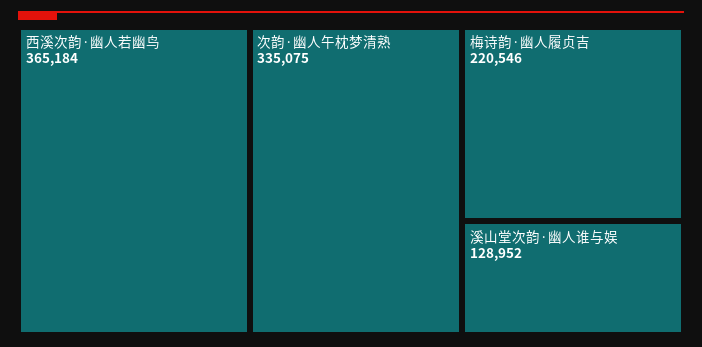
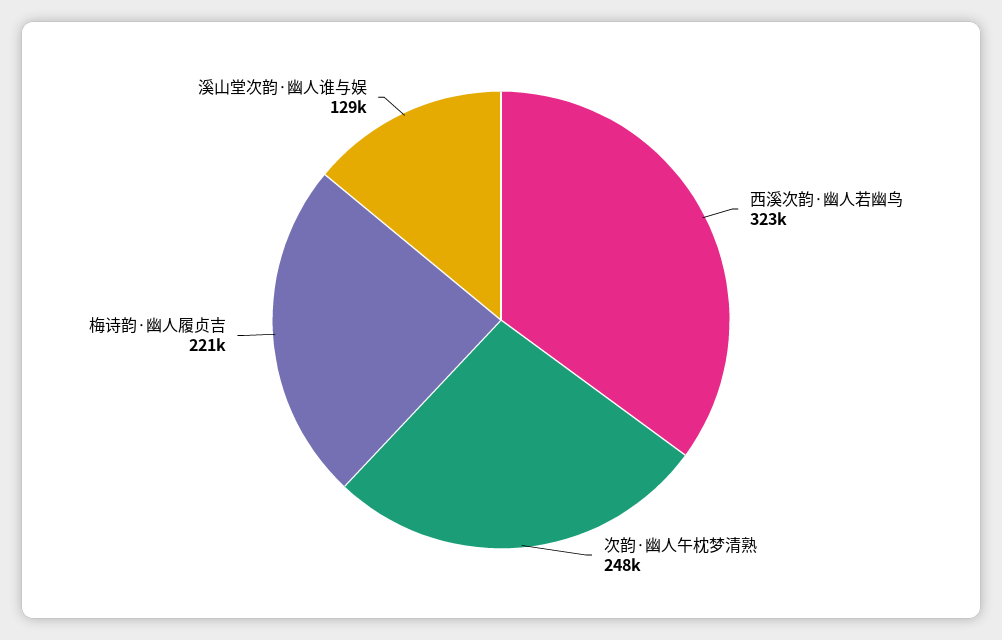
西溪次韵·幽人若幽鸟: 365184 -> 323000
次韵·幽人午枕梦清熟: 335075 -> 248000

